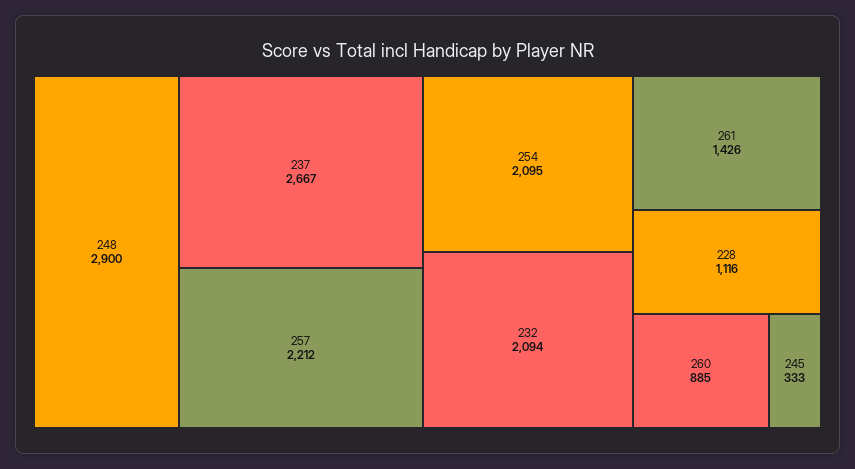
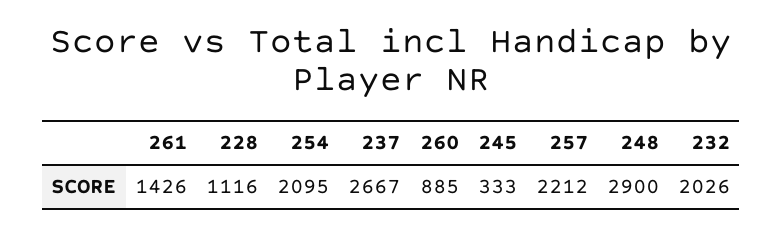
232: 2094 -> 2026

